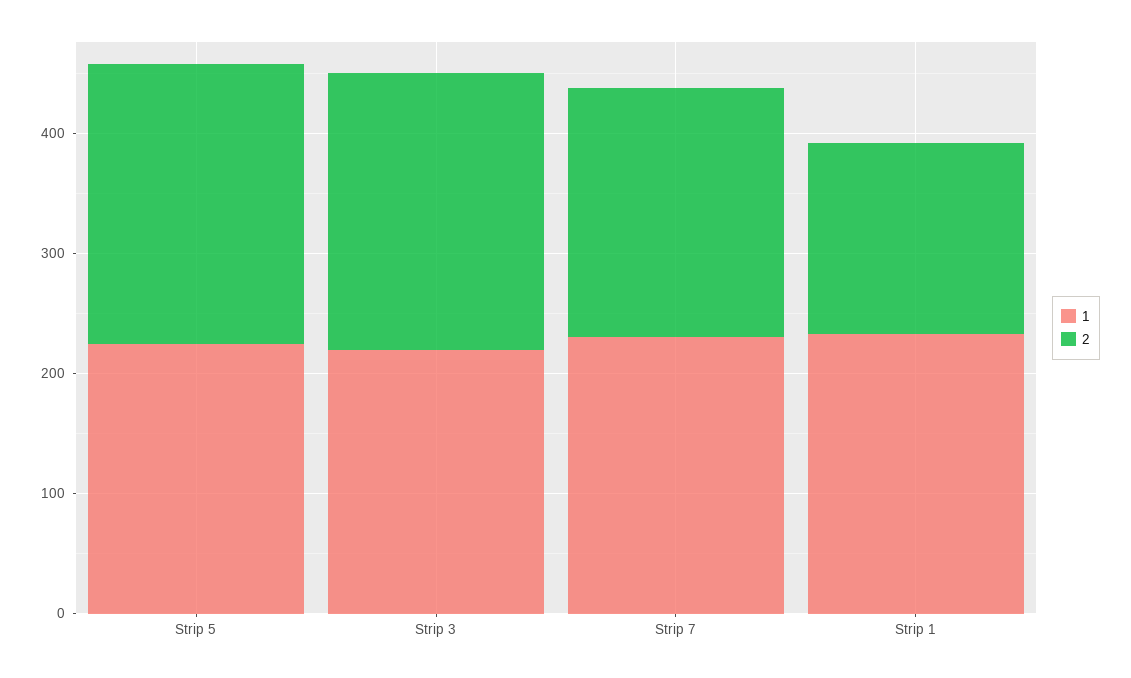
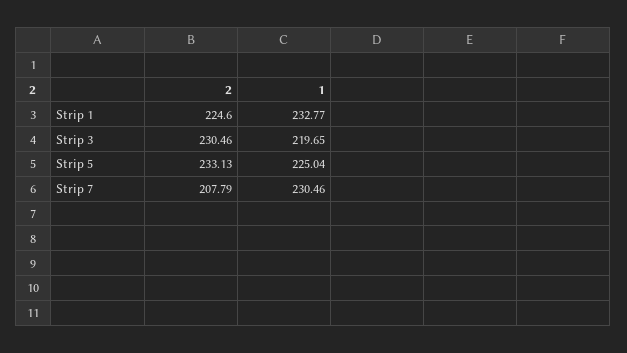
2, Strip 1: 160 -> 224.6

